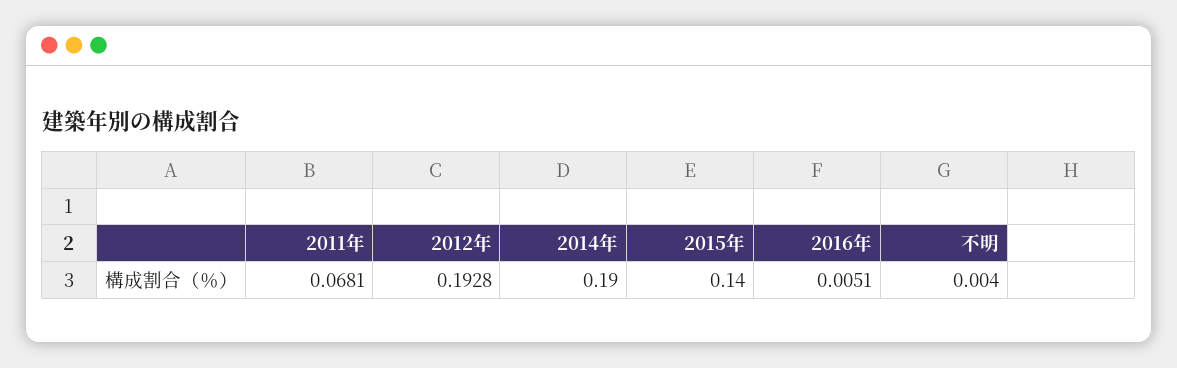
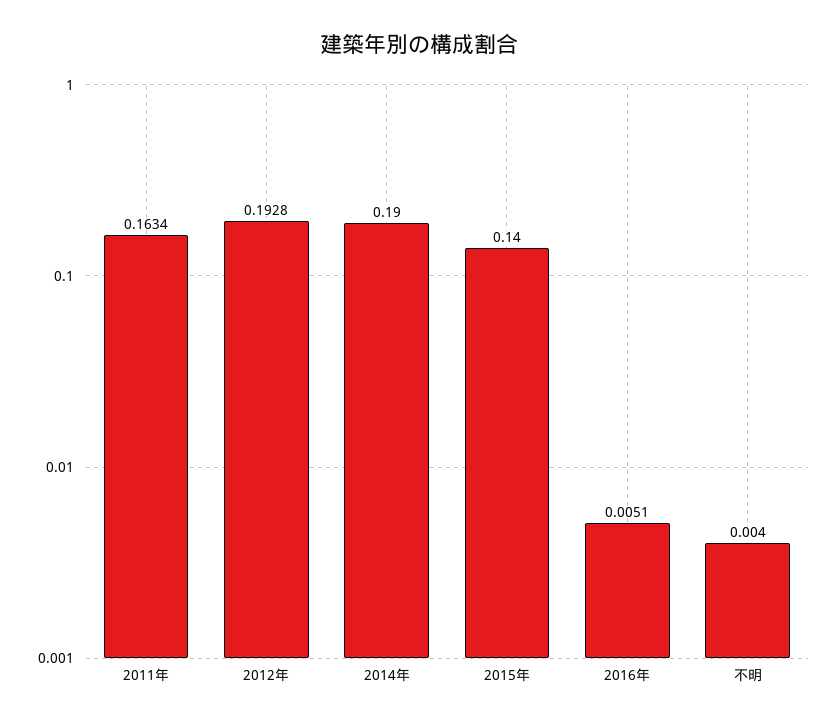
2011年: 0.0681 -> 0.1634

